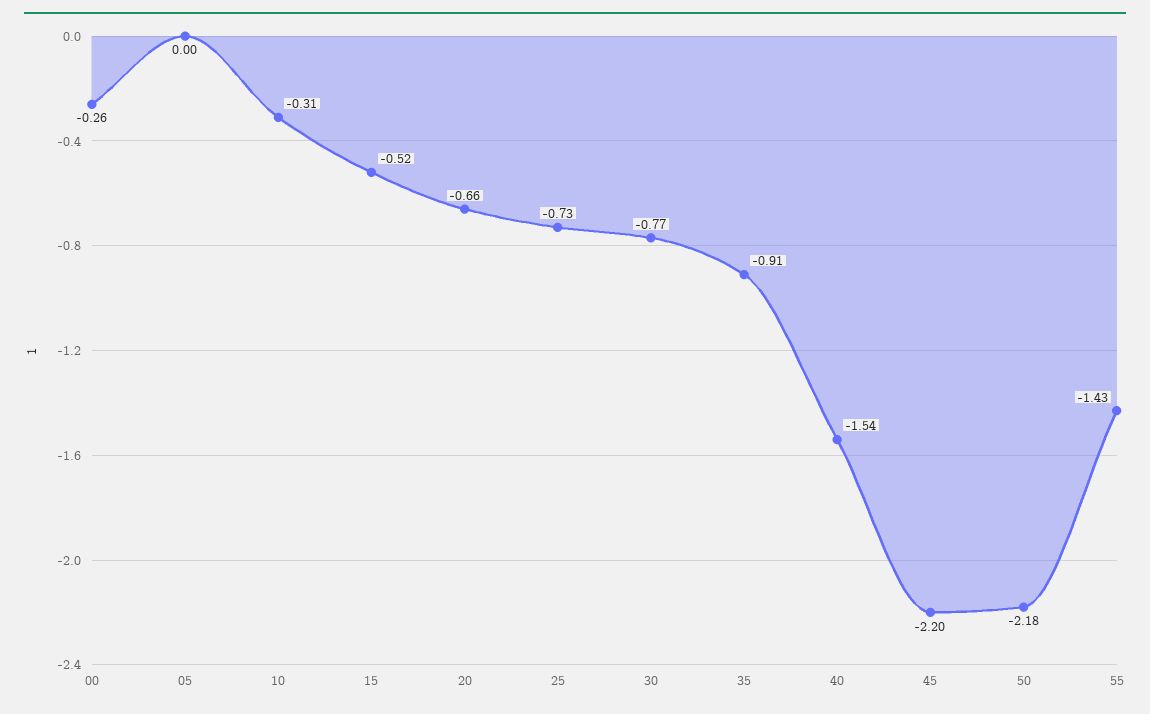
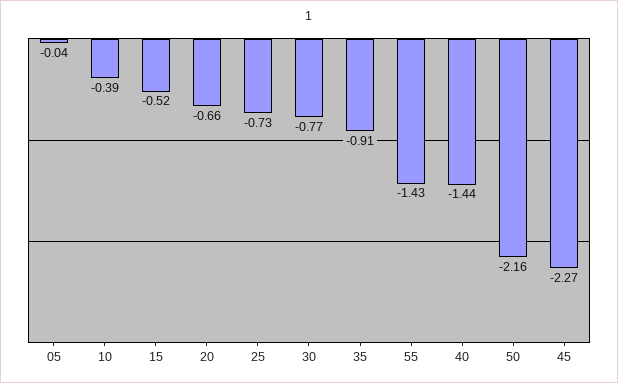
00: -0.26 -> none
05: 0 -> -0.04
10: -0.31 -> -0.39
40: -1.54 -> -1.44
45: -2.2 -> -2.27
50: -2.18 -> -2.16

